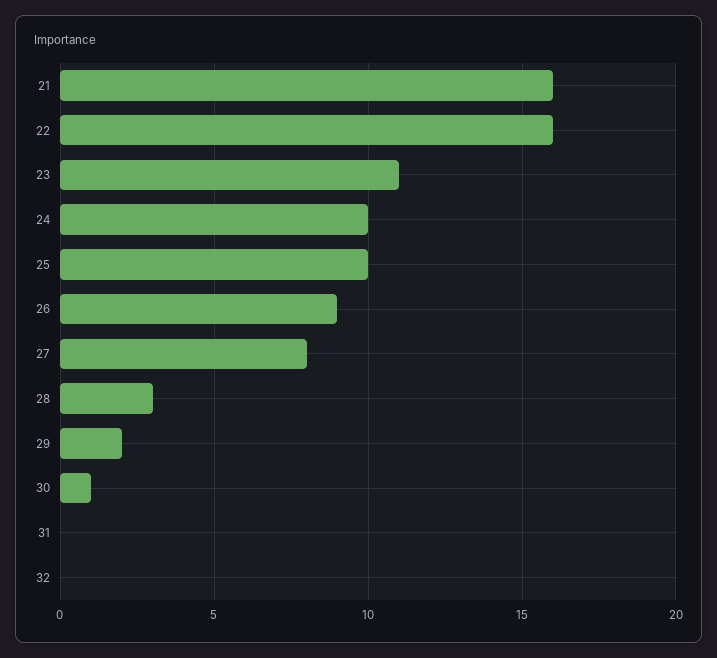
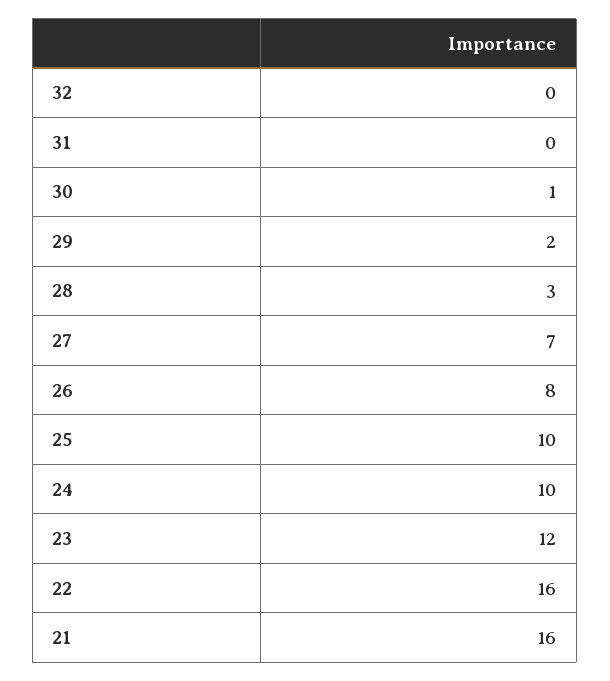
23: 11 -> 12
26: 9 -> 8
27: 8 -> 7

